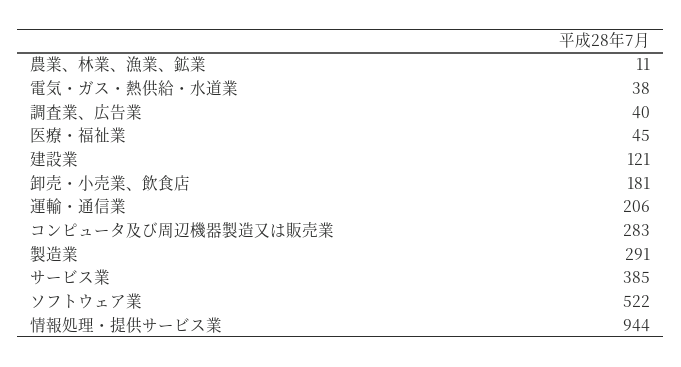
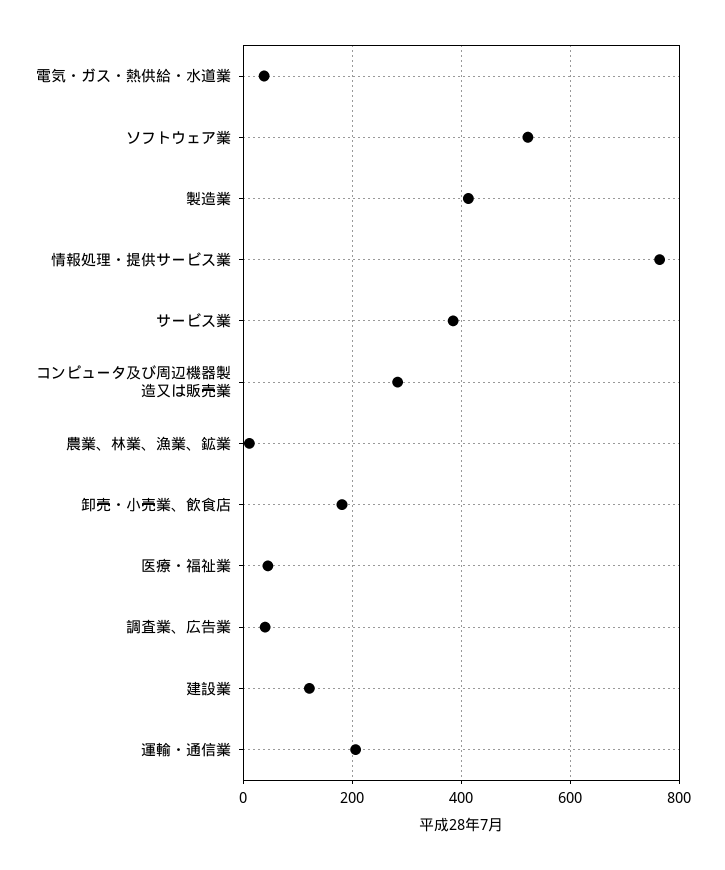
製造業: 291 -> 420
情報処理・提供サービス業: 944 -> 760

